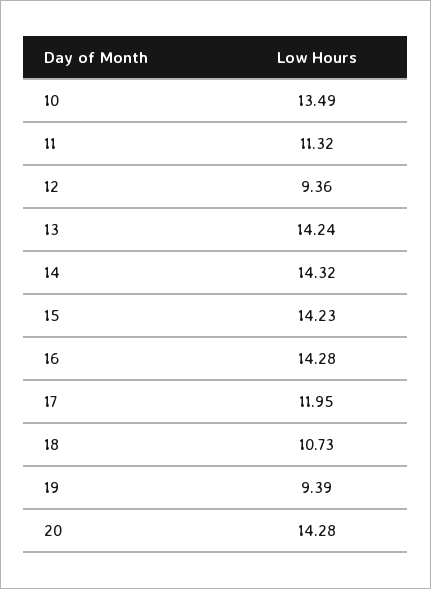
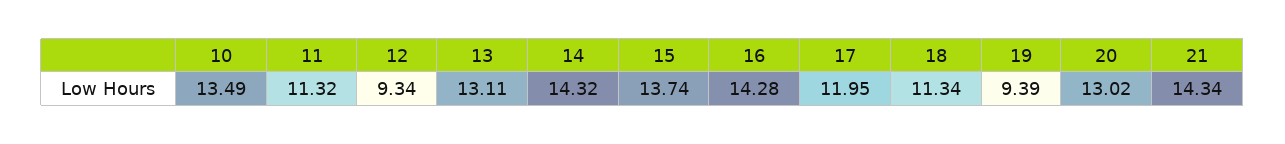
12: 9.36 -> 9.34
13: 14.24 -> 13.11
15: 14.23 -> 13.74
18: 10.73 -> 11.34
20: 14.28 -> 13.02
21: none -> 14.34

